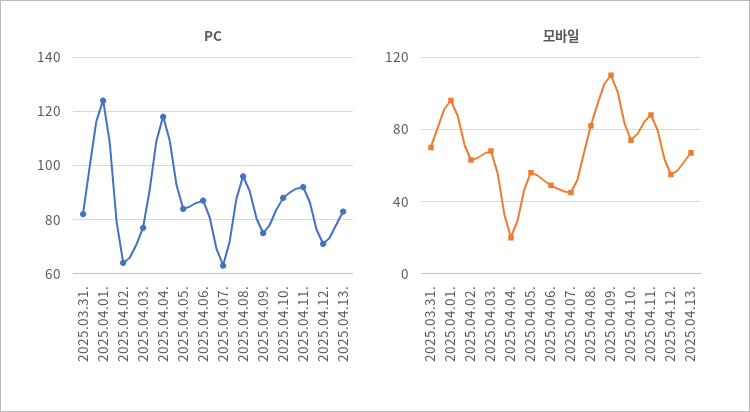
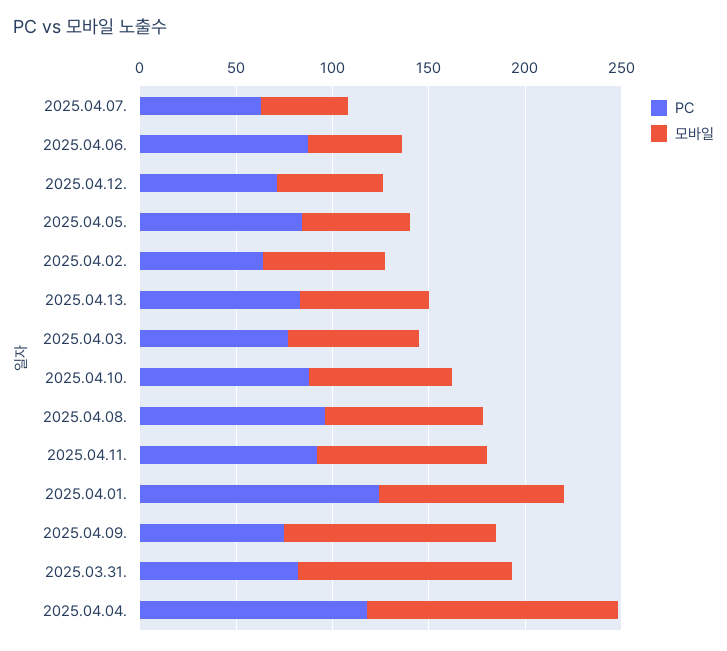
모바일, 2025.03.31.: 70 -> 110
모바일, 2025.04.04.: 20 -> 130

